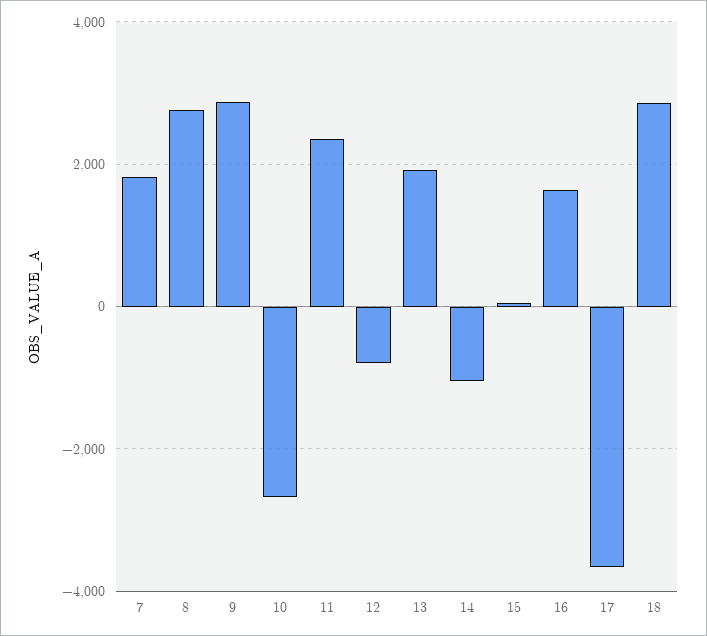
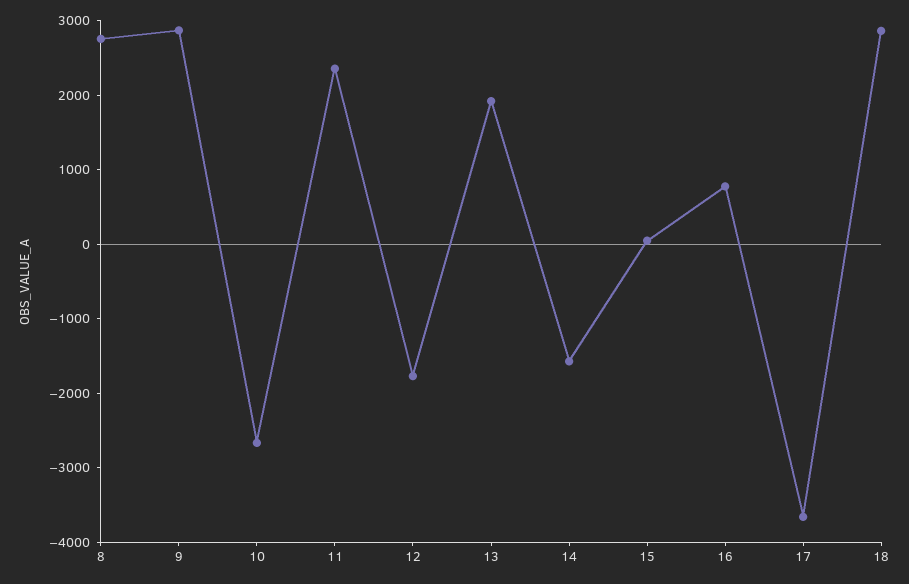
7: 1800 -> none
12: -800 -> -1800
14: -1000 -> -1600
16: 1600 -> 800

